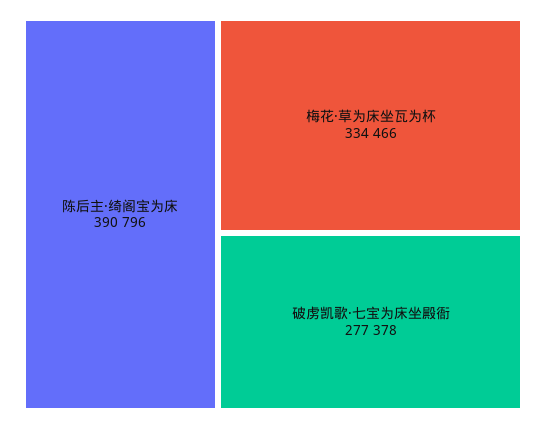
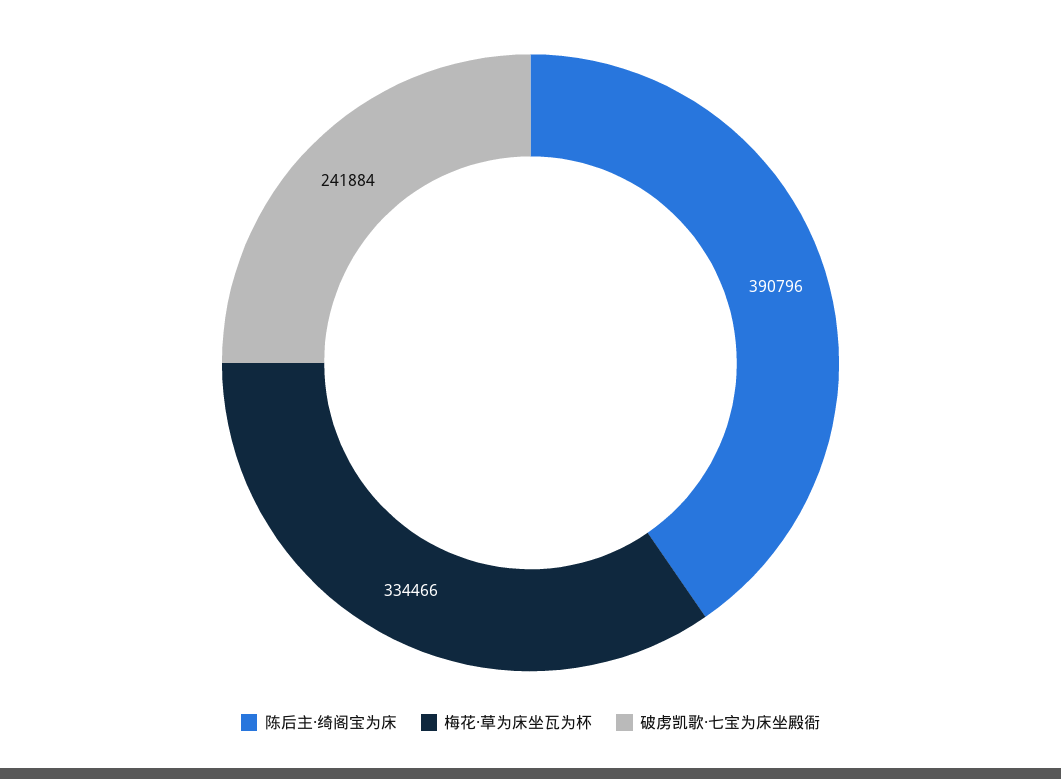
破虏凯歌·七宝为床坐殿衙: 277378 -> 241884

